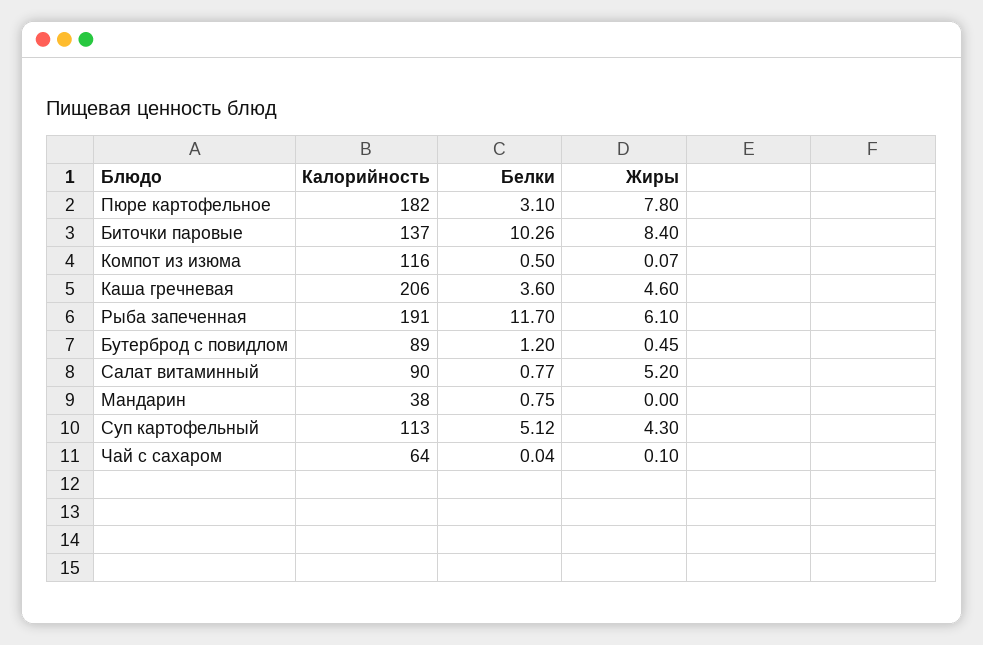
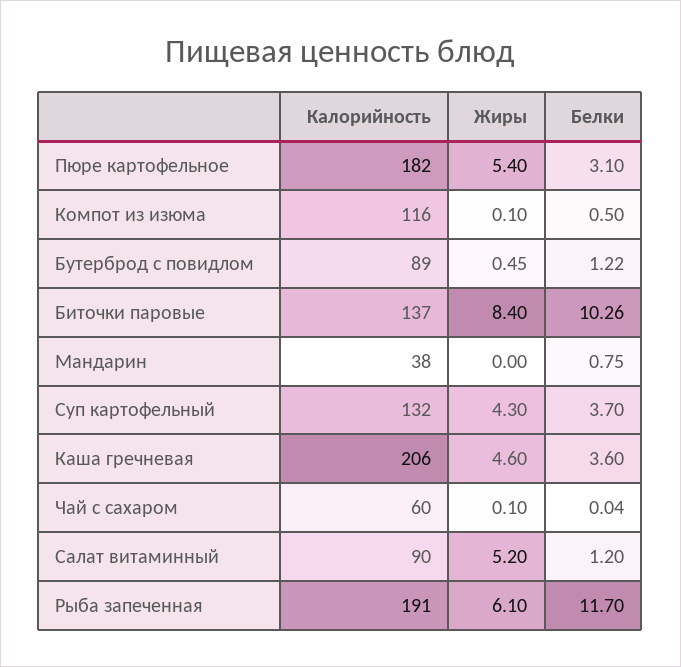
Жиры, Пюре картофельное: 7.8 -> 5.4
Жиры, Компот из изюма: 0.07 -> 0.1
Белки, Бутерброд с повидлом: 1.2 -> 1.22
Белки, Салат витаминный: 0.77 -> 1.2
Калорийность, Суп картофельный: 113 -> 132
Белки, Суп картофельный: 5.12 -> 3.7
Калорийность, Чай с сахаром: 64 -> 60

